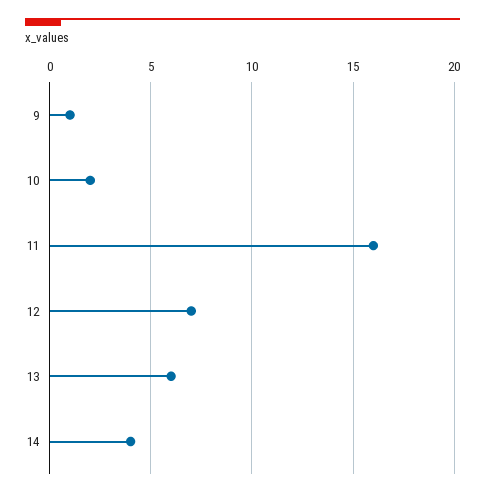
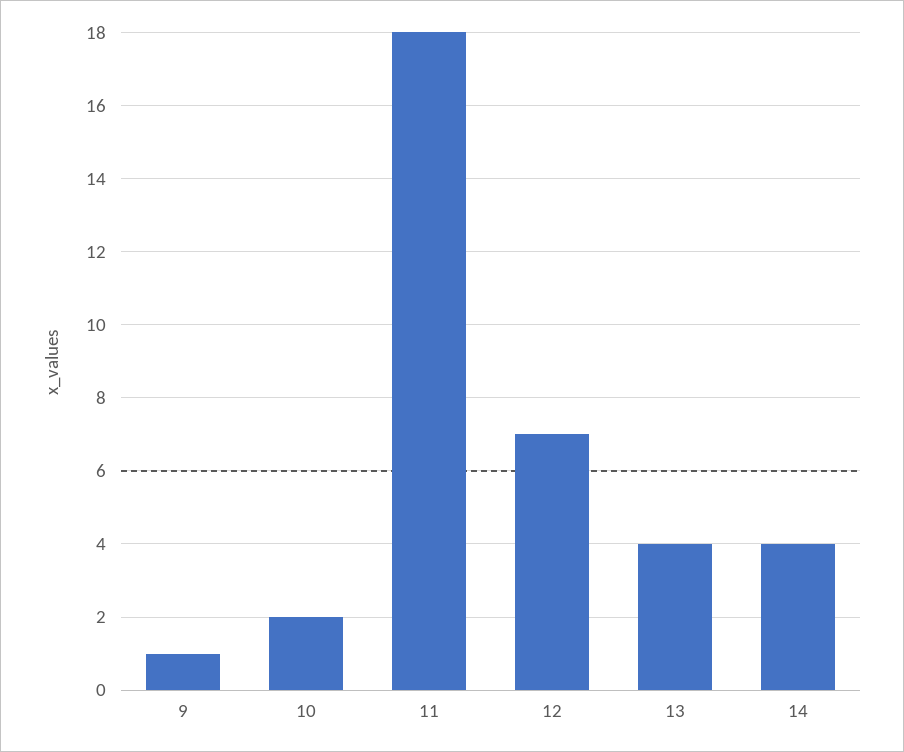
11: 16 -> 18
13: 6 -> 4

